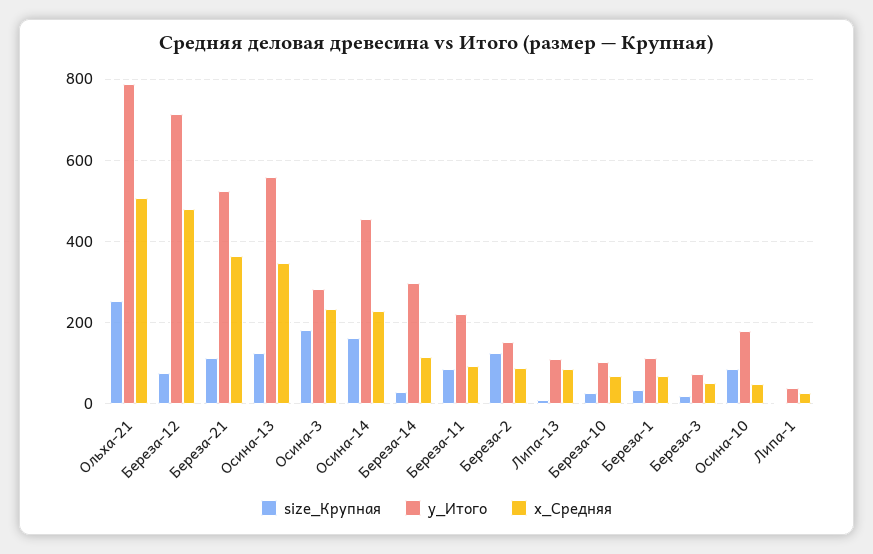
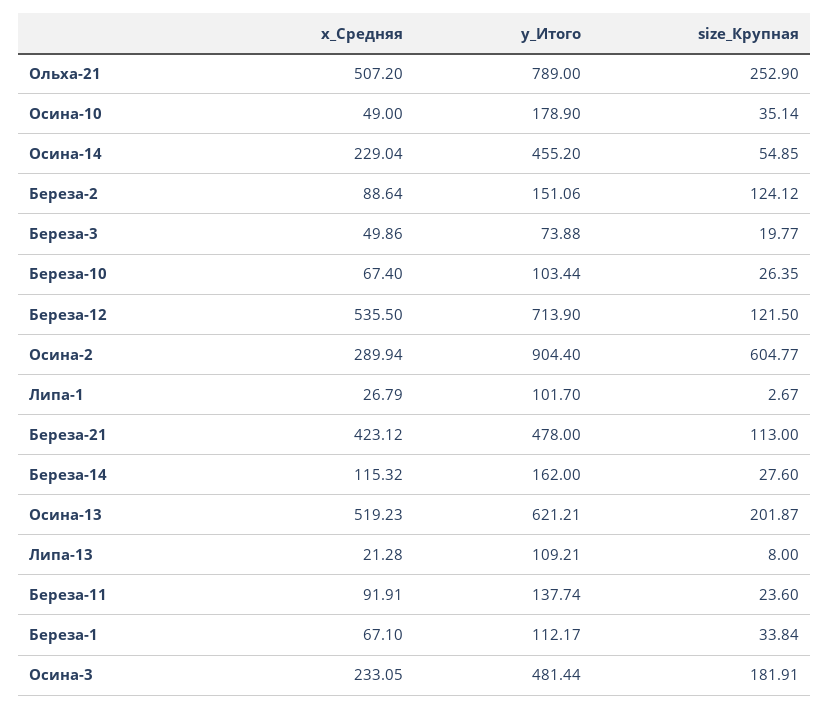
size_Крупная, Береза-12: 80 -> 121.5
x_Средняя, Береза-12: 480 -> 535.5
y_Итого, Береза-21: 520 -> 478
x_Средняя, Береза-21: 360 -> 423.12
size_Крупная, Осина-13: 120 -> 201.87
y_Итого, Осина-13: 560 -> 621.21
x_Средняя, Осина-13: 340 -> 519.23
y_Итого, Осина-3: 280 -> 481.44
size_Крупная, Осина-14: 160 -> 54.85
y_Итого, Береза-14: 300 -> 162
size_Крупная, Береза-11: 80 -> 23.6
y_Итого, Береза-11: 220 -> 137.74
x_Средняя, Липа-13: 80 -> 21.28
size_Крупная, Осина-10: 80 -> 35.14
y_Итого, Липа-1: 40 -> 101.7
x_Средняя, Осина-2: none -> 289.94
y_Итого, Осина-2: none -> 904.4
size_Крупная, Осина-2: none -> 604.77

